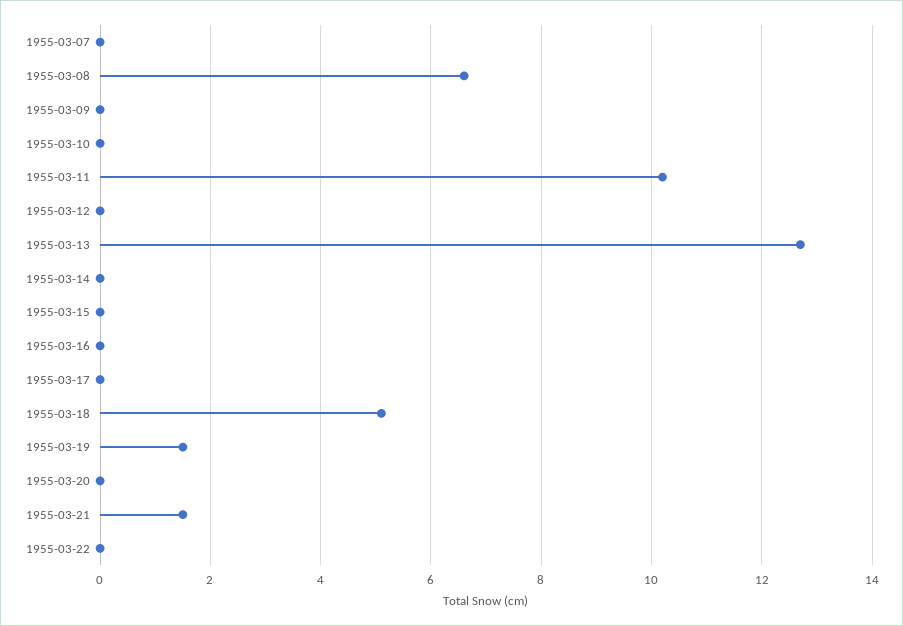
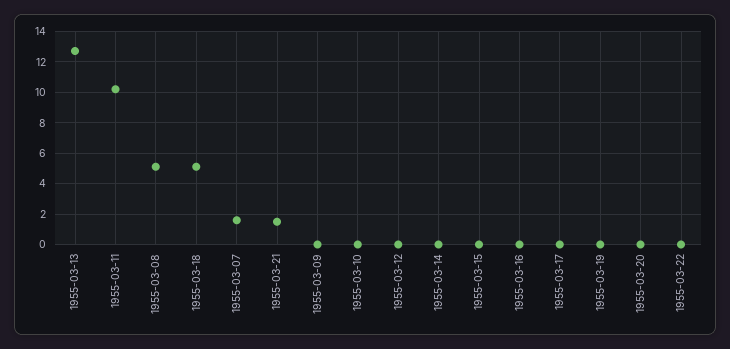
1955-03-07: 0 -> 1.5
1955-03-08: 6.5 -> 5
1955-03-19: 1.5 -> 0

